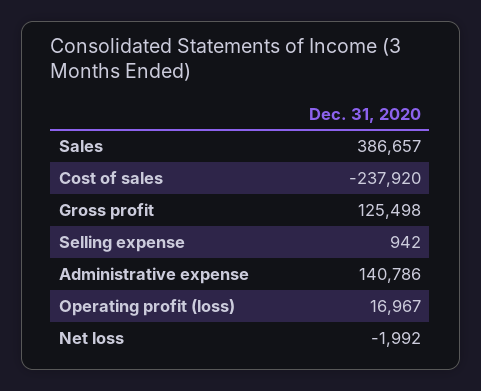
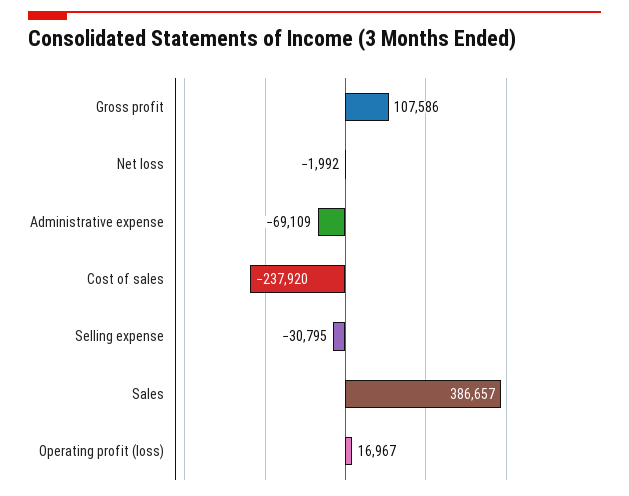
Gross profit: 125498 -> 107586
Selling expense: 942 -> -30795
Administrative expense: 140786 -> -69109

